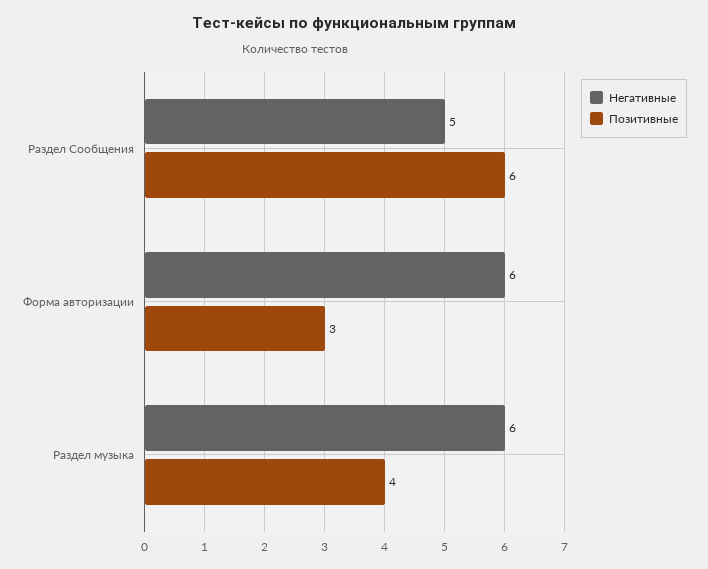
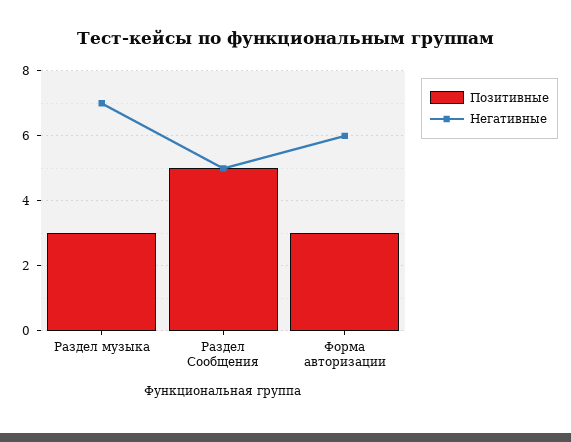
Позитивные, Раздел Сообщения: 6 -> 5
Негативные, Раздел музыка: 6 -> 7
Позитивные, Раздел музыка: 4 -> 3

